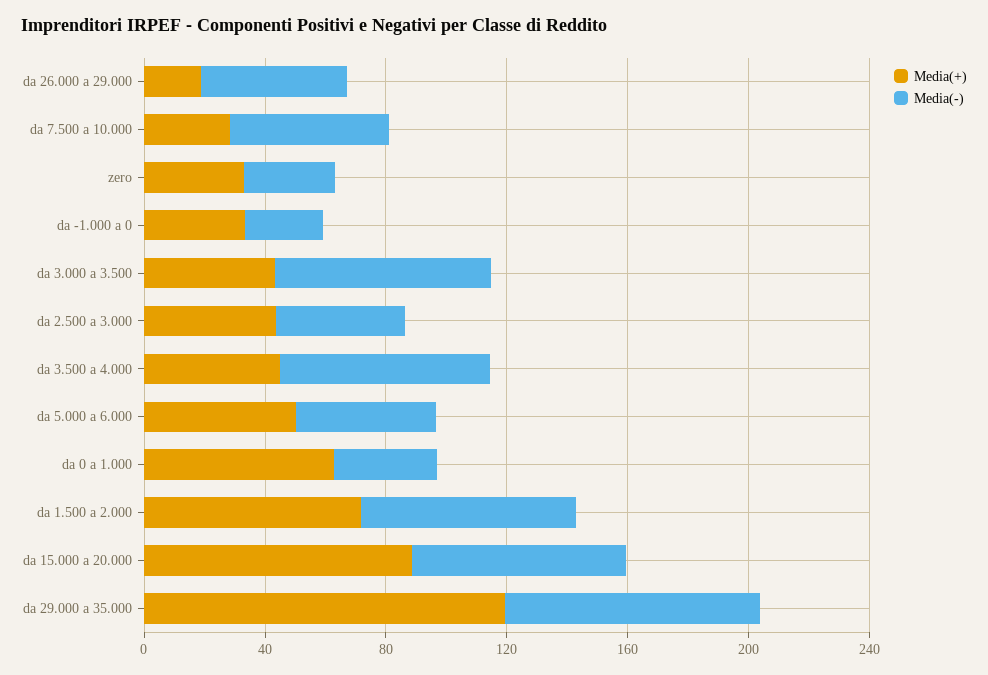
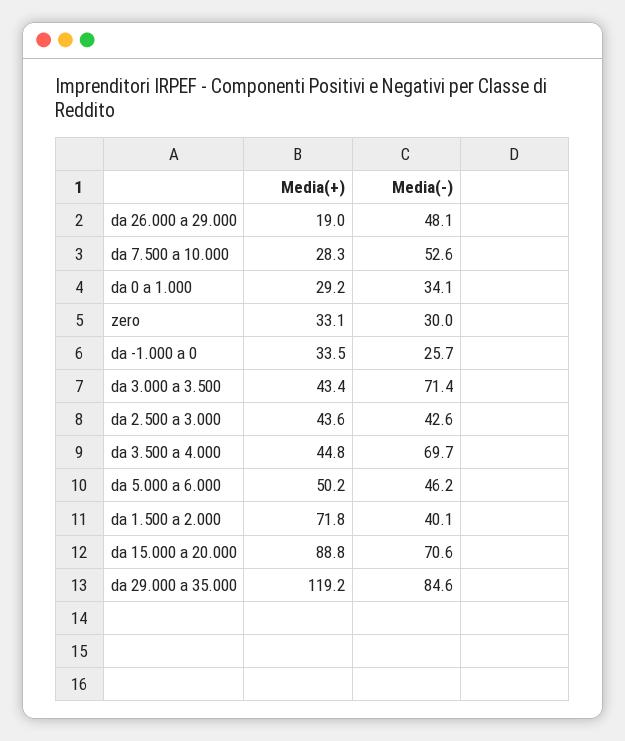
Media(+), da 0 a 1.000: 60 -> 29.2
Media(-), da 1.500 a 2.000: 70 -> 40.1

